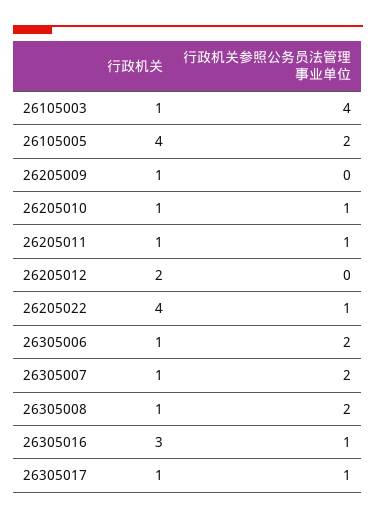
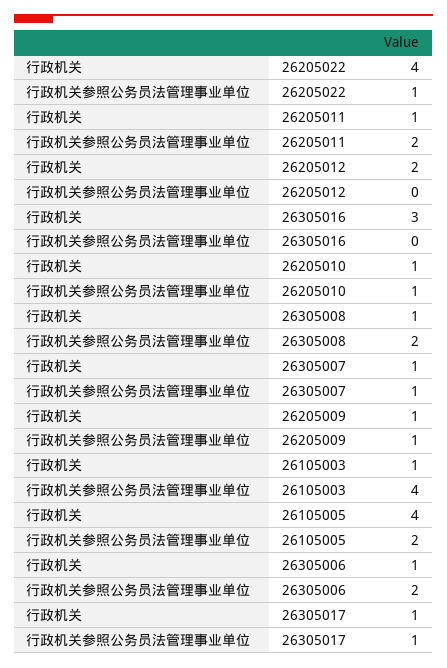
行政机关参照公务员法管理事业单位, 26205009: 0 -> 1
行政机关参照公务员法管理事业单位, 26205011: 1 -> 2
行政机关参照公务员法管理事业单位, 26305007: 2 -> 1
行政机关参照公务员法管理事业单位, 26305016: 1 -> 0

